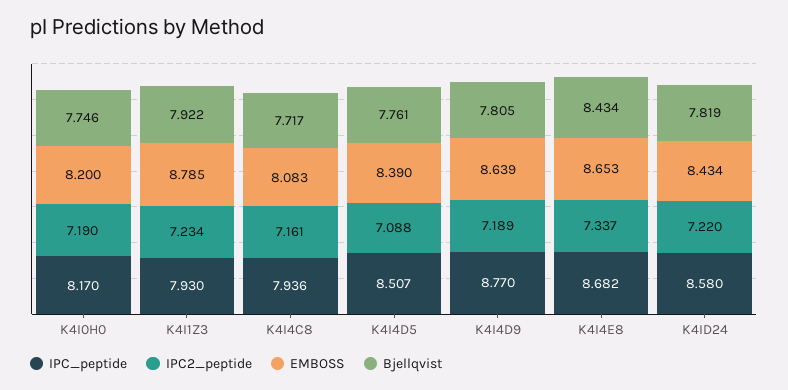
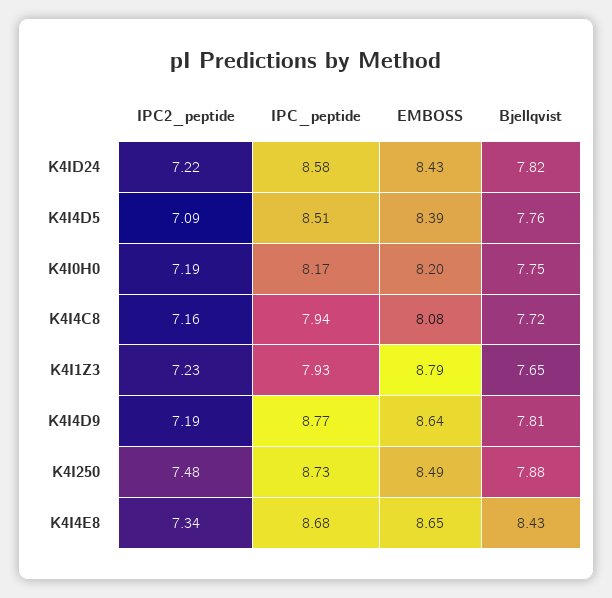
Bjellqvist, K4I1Z3: 7.922 -> 7.65
IPC2_peptide, K4I250: none -> 7.48
IPC_peptide, K4I250: none -> 8.73
EMBOSS, K4I250: none -> 8.49
Bjellqvist, K4I250: none -> 7.88

